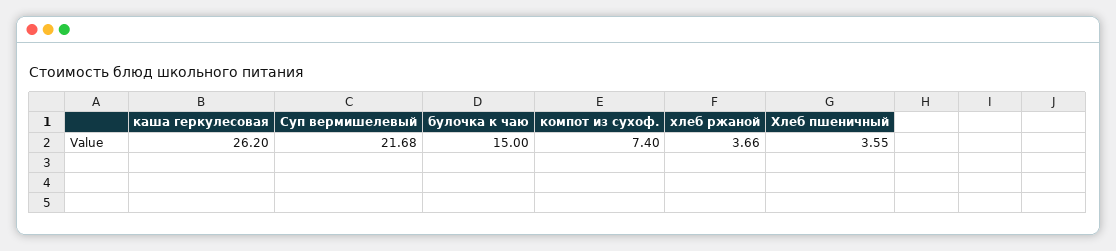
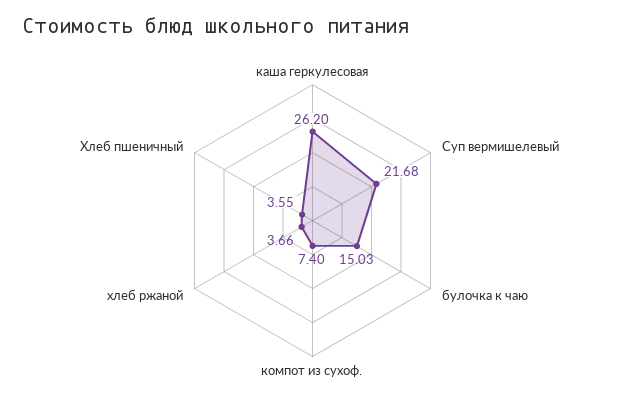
булочка к чаю: 15 -> 15.03

